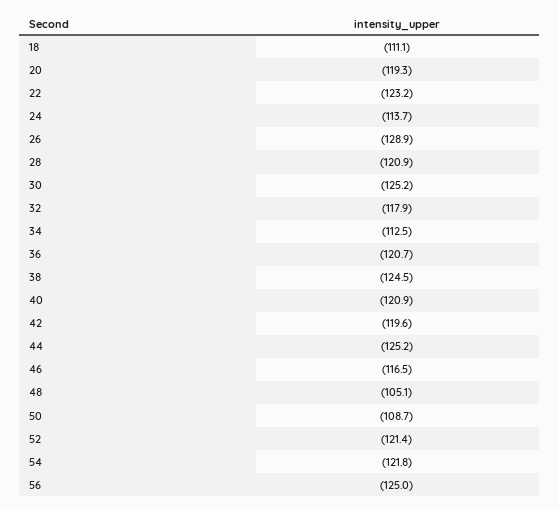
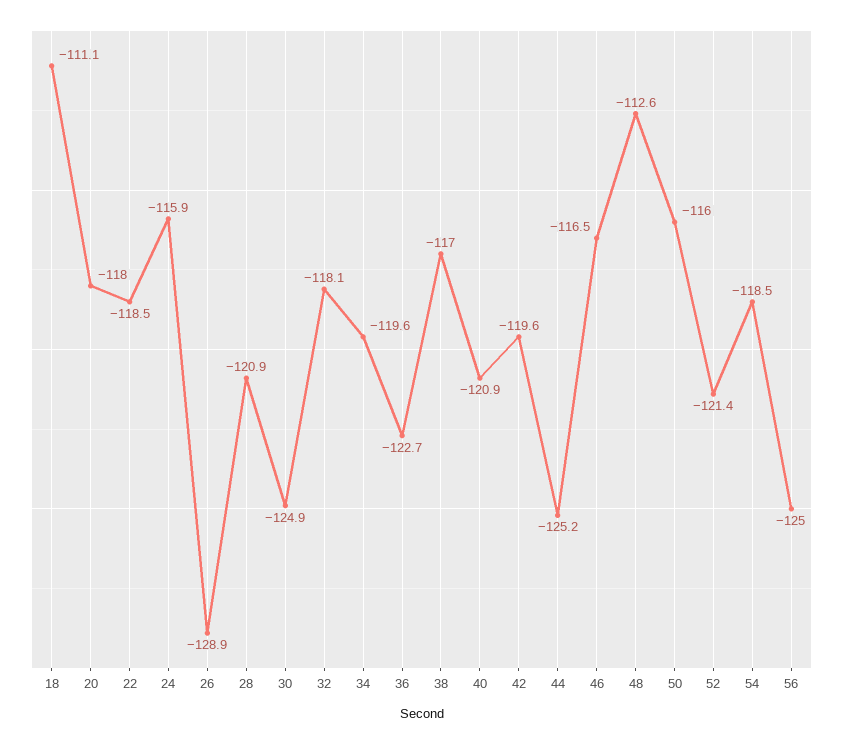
20: -119.3 -> -118
22: -123.2 -> -118.5
24: -113.7 -> -115.9
30: -125.2 -> -124.9
32: -117.9 -> -118.1
34: -112.5 -> -119.6
36: -120.7 -> -122.7
38: -124.5 -> -117
48: -105.1 -> -112.6
50: -108.7 -> -116
54: -121.8 -> -118.5

